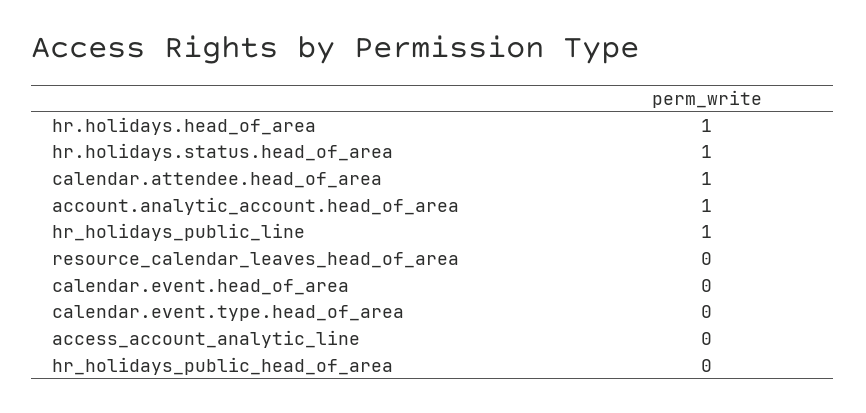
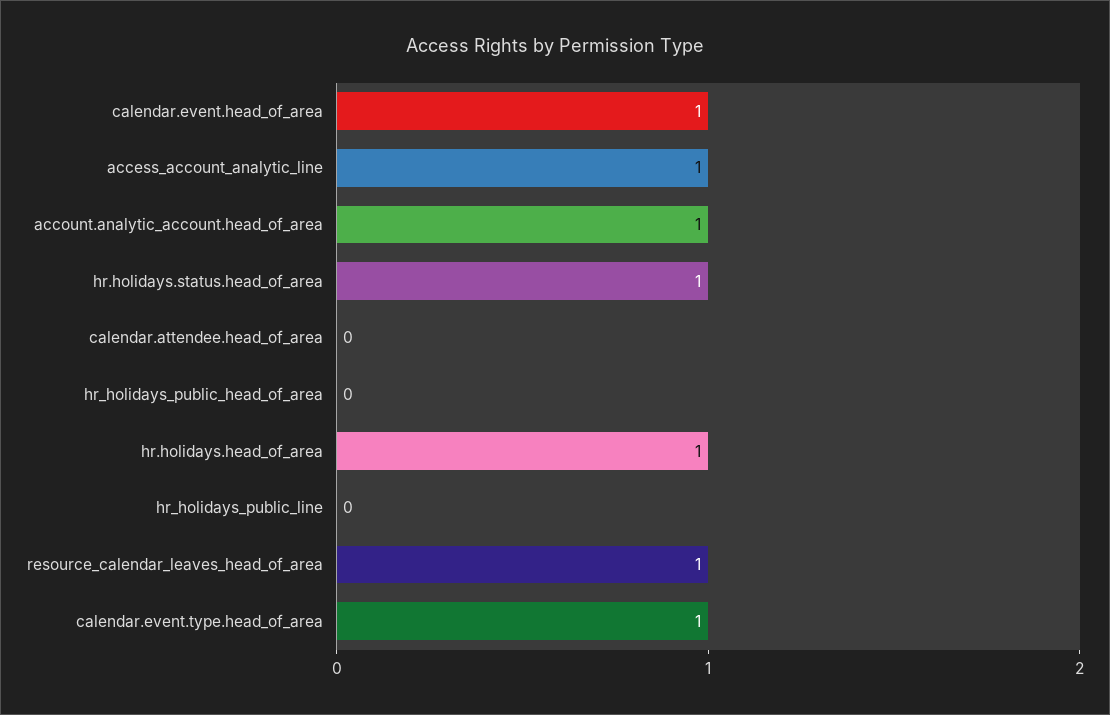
calendar.attendee.head_of_area: 1 -> 0
hr_holidays_public_line: 1 -> 0
resource_calendar_leaves_head_of_area: 0 -> 1
calendar.event.head_of_area: 0 -> 1
calendar.event.type.head_of_area: 0 -> 1
access_account_analytic_line: 0 -> 1

